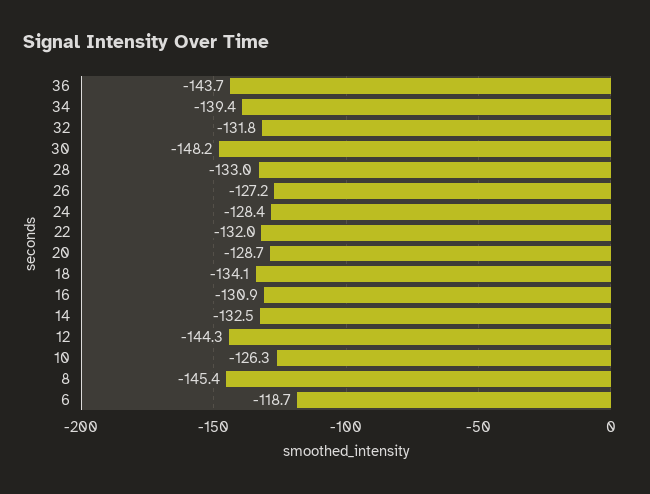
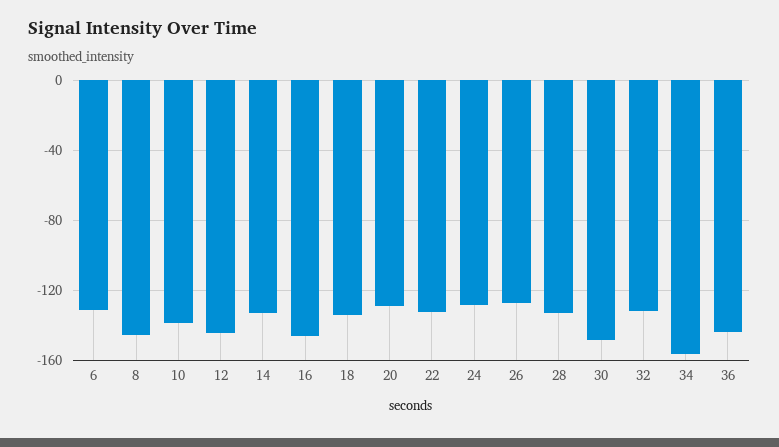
34: -139.4 -> -155
16: -130.9 -> -145
10: -126.3 -> -140
6: -118.7 -> -130

